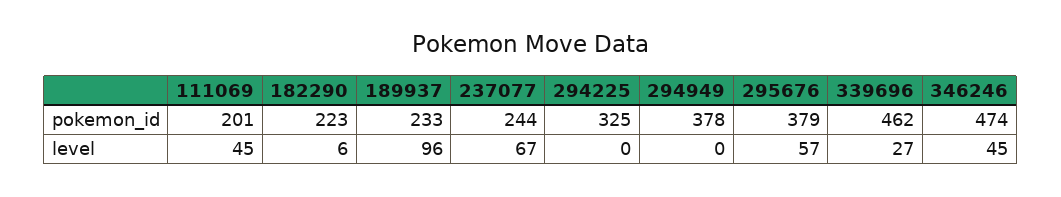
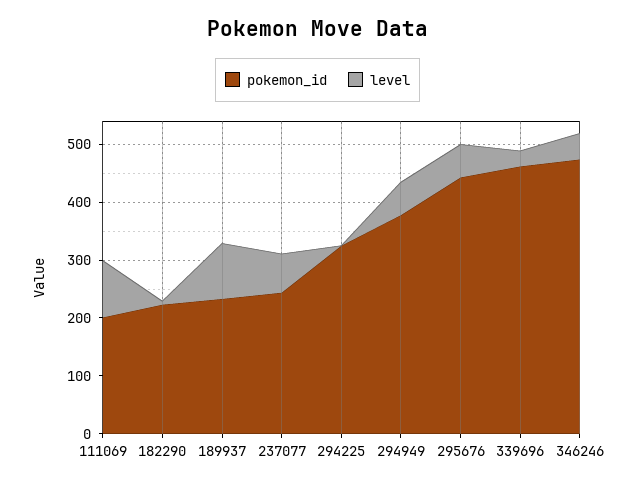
pokemon_id, 295676: 379 -> 440
level, 111069: 45 -> 100
level, 294949: 0 -> 60

